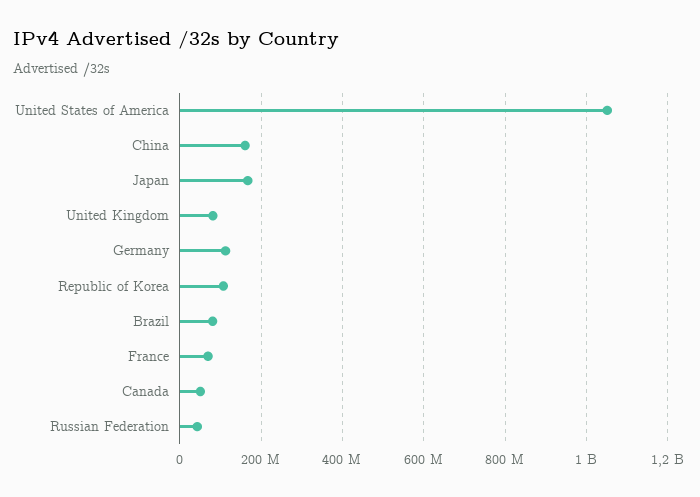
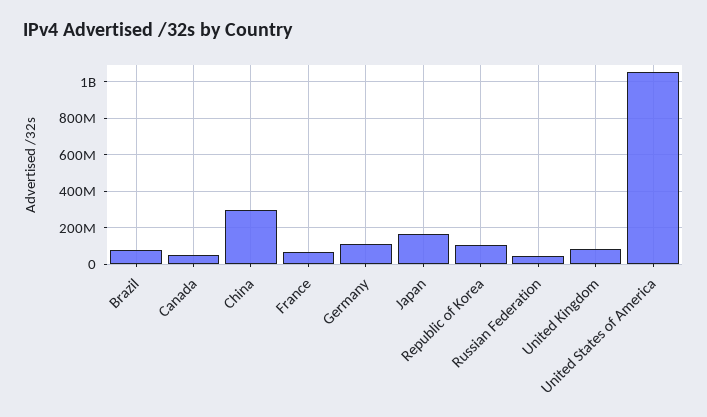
China: 160000000 -> 300000000

